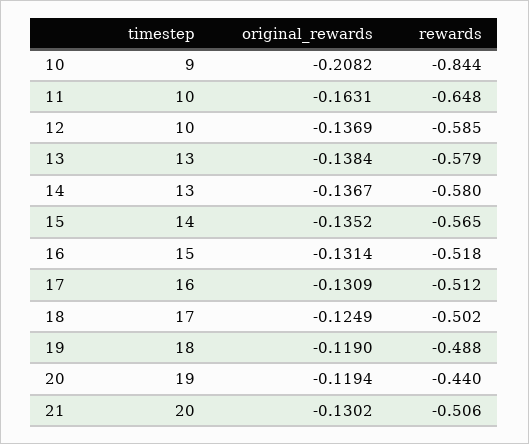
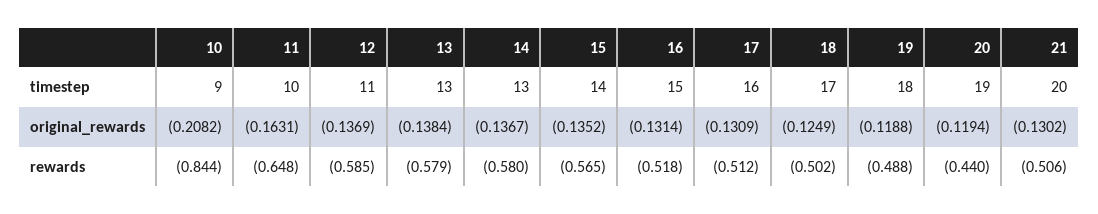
timestep, 12: 10 -> 11
original_rewards, 19: -0.119 -> -0.1188

